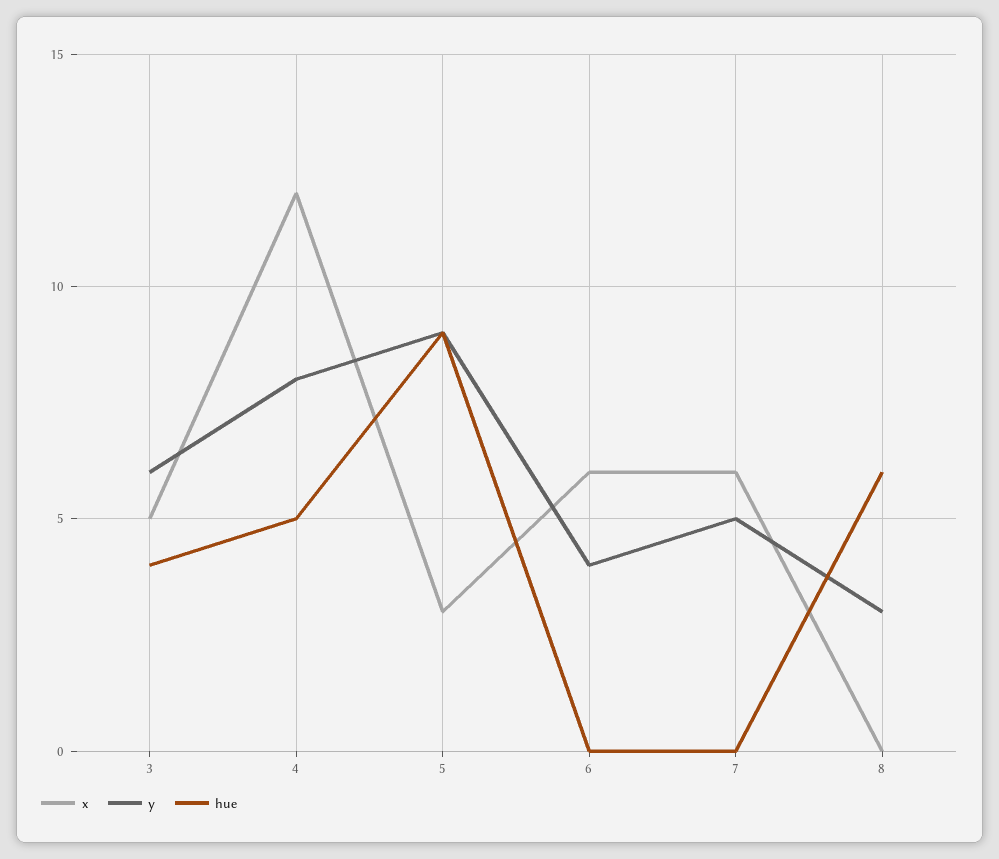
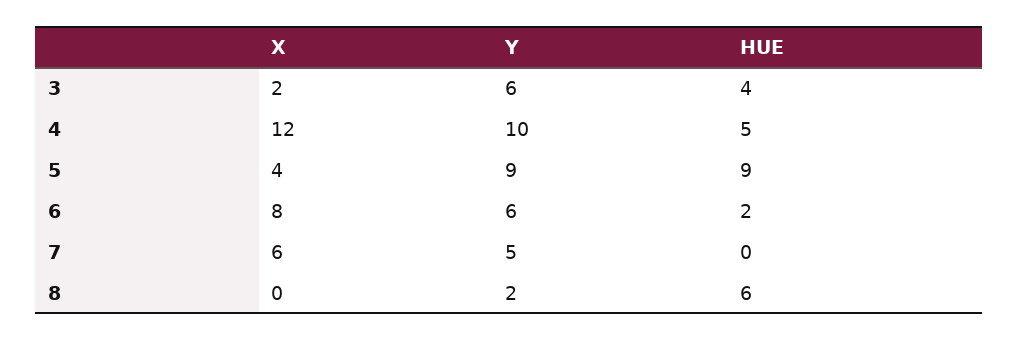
x, 3: 5 -> 2
y, 4: 8 -> 10
x, 5: 3 -> 4
x, 6: 6 -> 8
y, 6: 4 -> 6
hue, 6: 0 -> 2
y, 8: 3 -> 2

